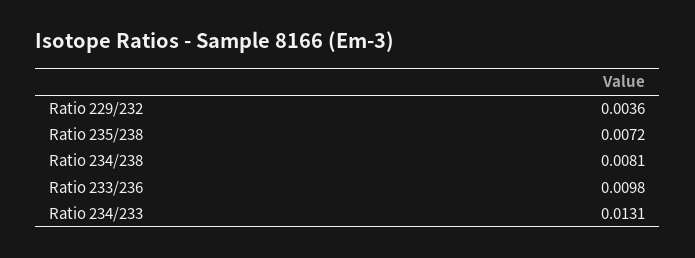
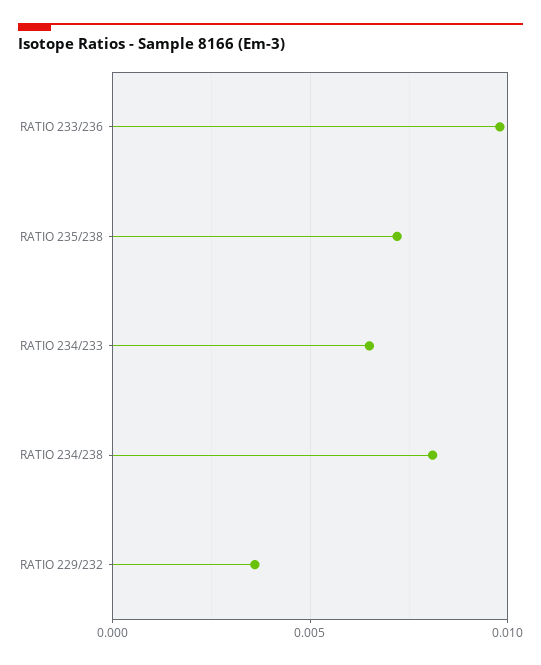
Ratio 234/233: 0.0131 -> 0.0065

